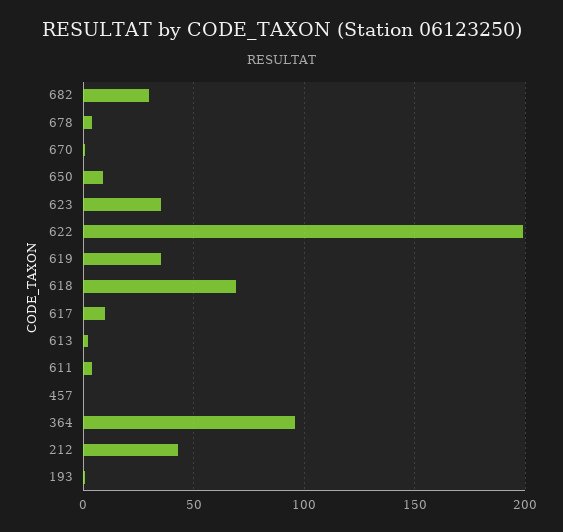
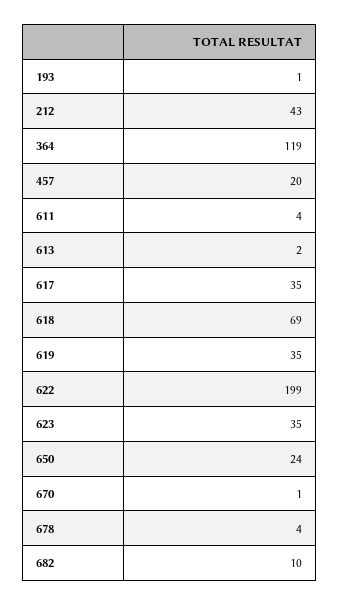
682: 30 -> 10
650: 10 -> 24
617: 10 -> 35
457: 0 -> 20
364: 95 -> 119

